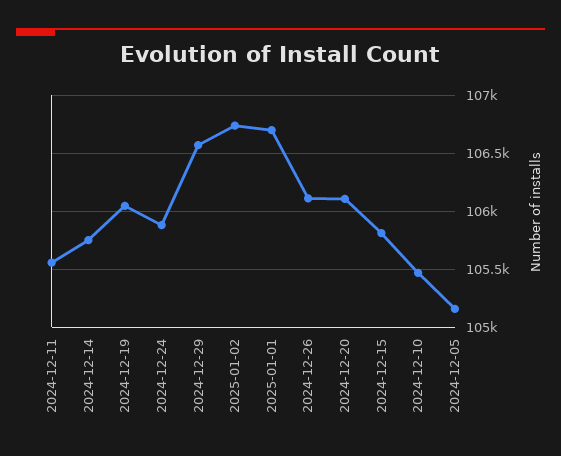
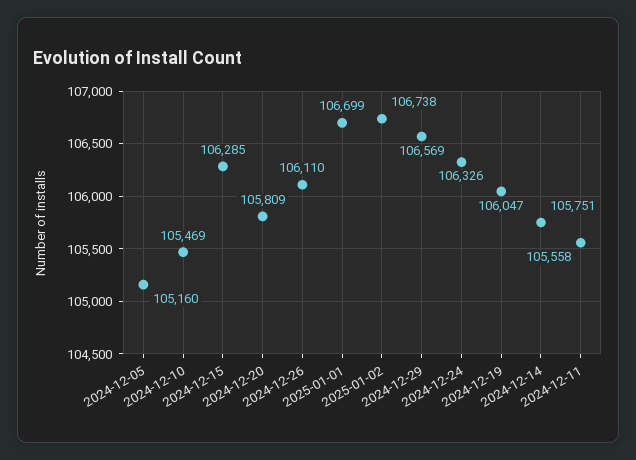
2024-12-24: 105900 -> 106326
2024-12-20: 106100 -> 105809
2024-12-15: 105800 -> 106285

